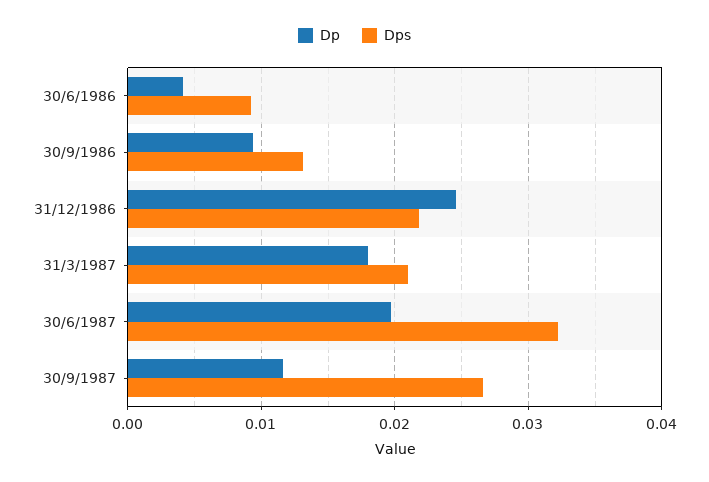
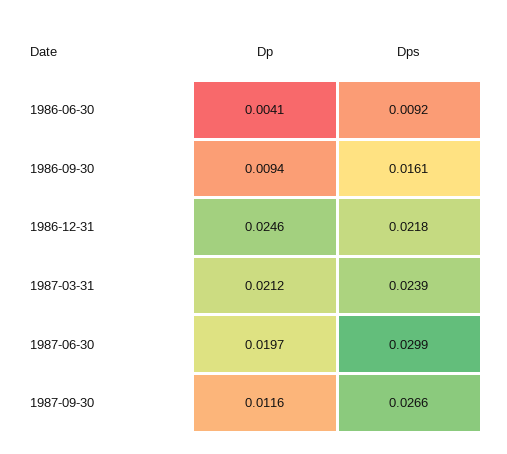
Dps, 30/9/1986: 0.013 -> 0.0161
Dp, 31/3/1987: 0.018 -> 0.0212
Dps, 31/3/1987: 0.021 -> 0.0239
Dps, 30/6/1987: 0.032 -> 0.0299

